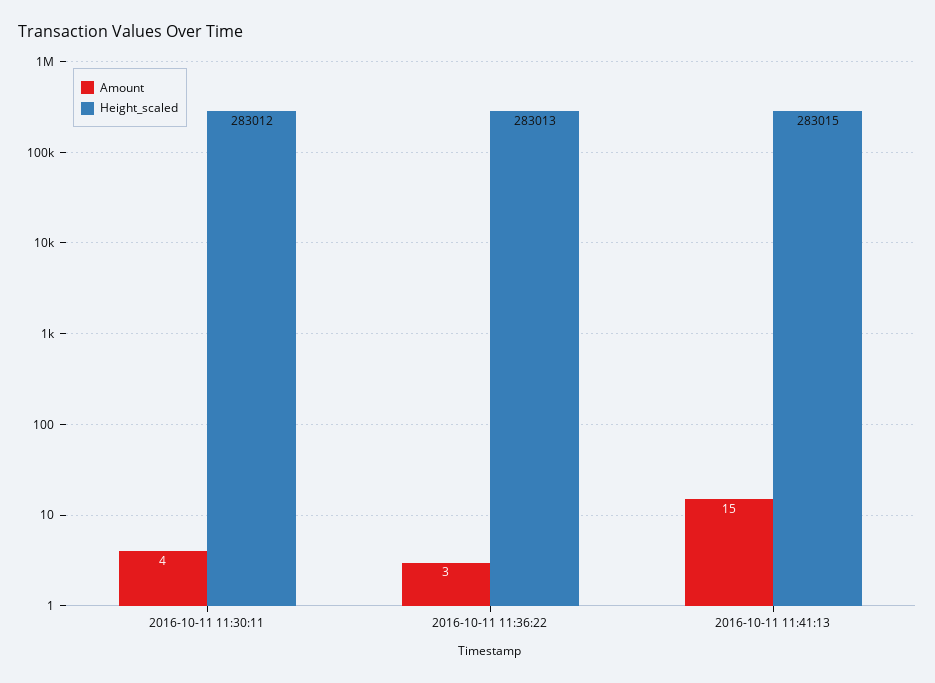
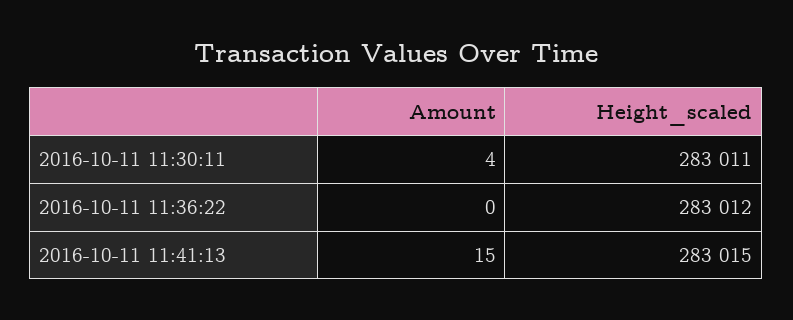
Height_scaled, 2016-10-11 11:30:11: 283012 -> 283011
Amount, 2016-10-11 11:36:22: 3 -> 0
Height_scaled, 2016-10-11 11:36:22: 283013 -> 283012

